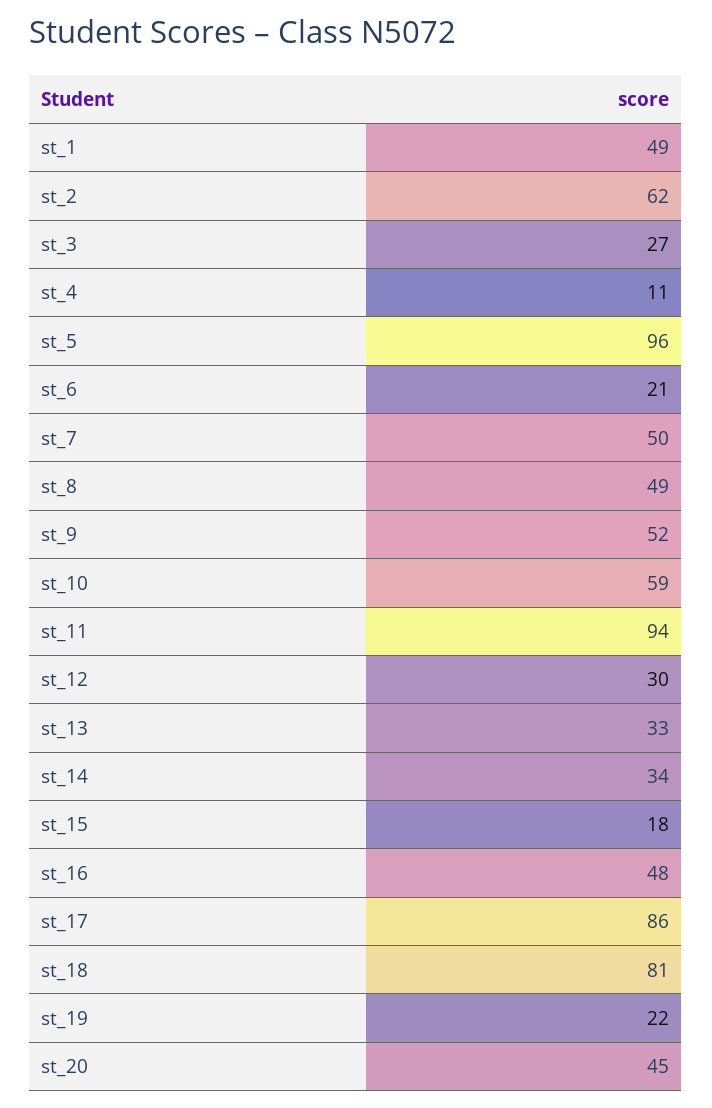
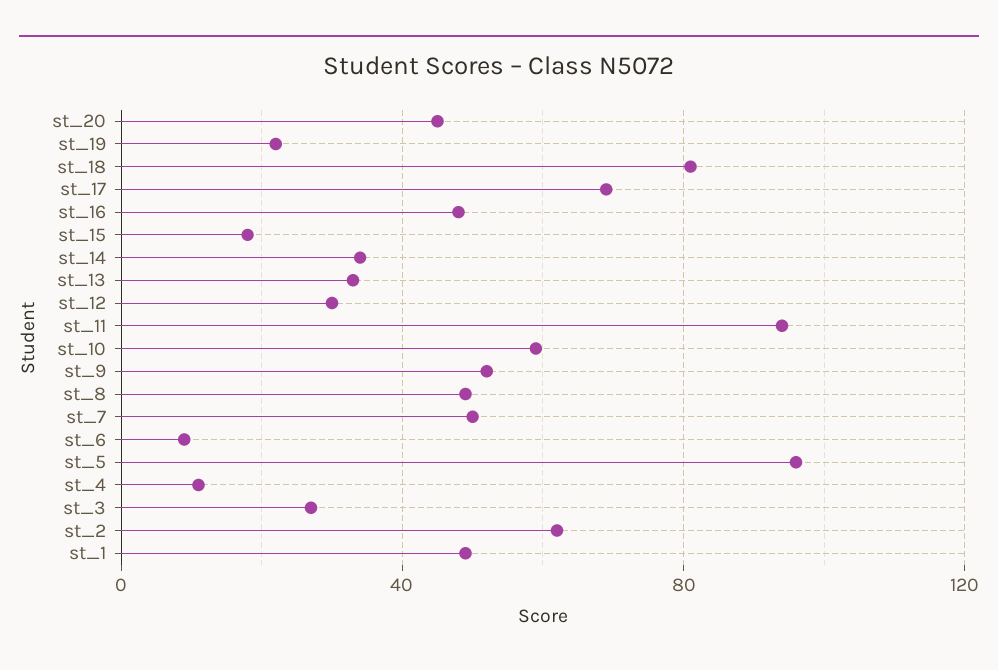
st_6: 21 -> 10
st_17: 86 -> 70

